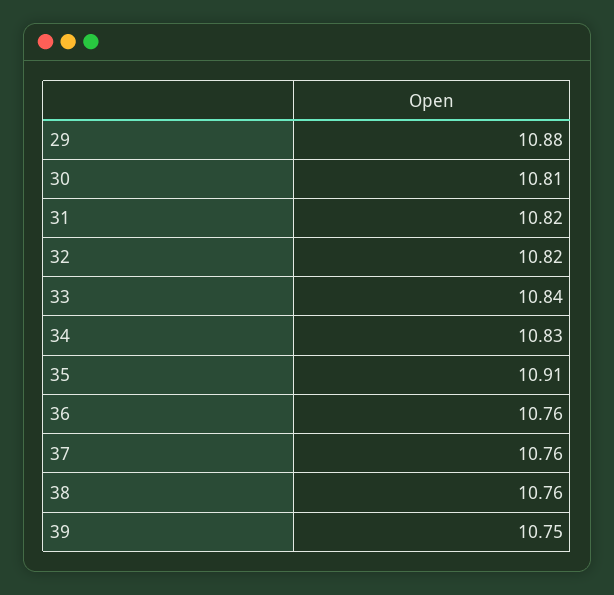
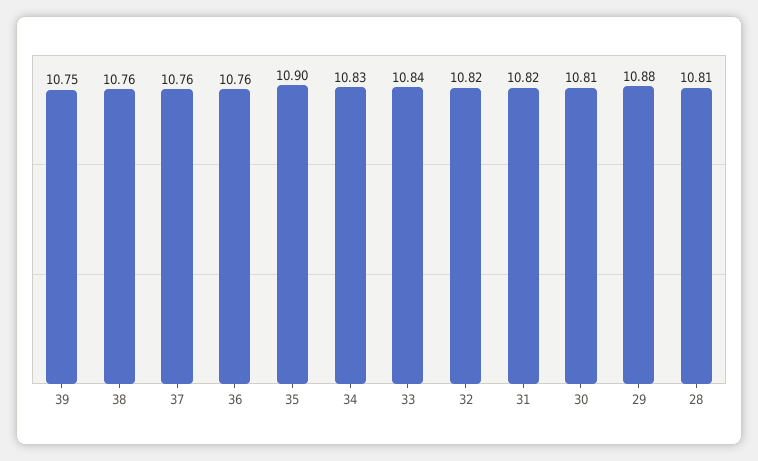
35: 10.91 -> 10.9
28: none -> 10.81

